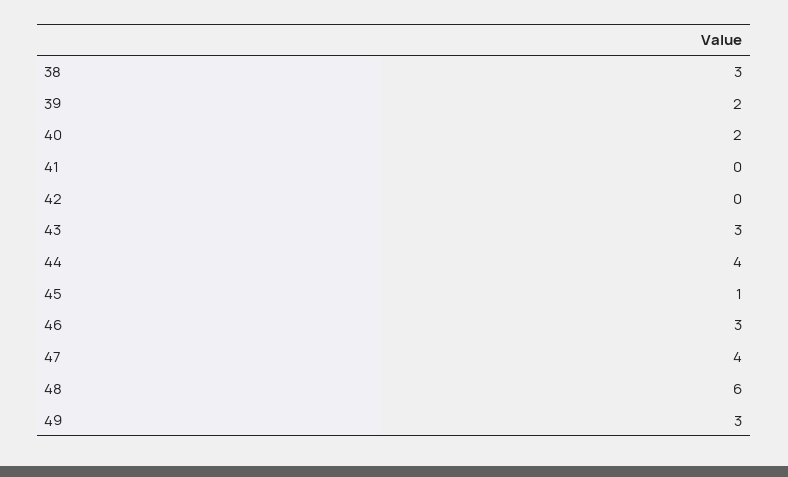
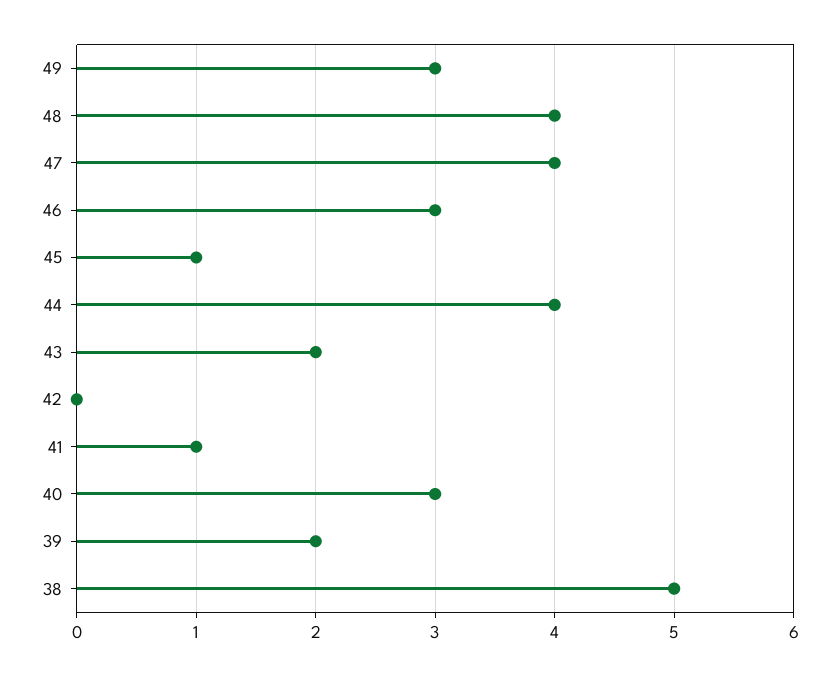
38: 3 -> 5
40: 2 -> 3
41: 0 -> 1
43: 3 -> 2
48: 6 -> 4

